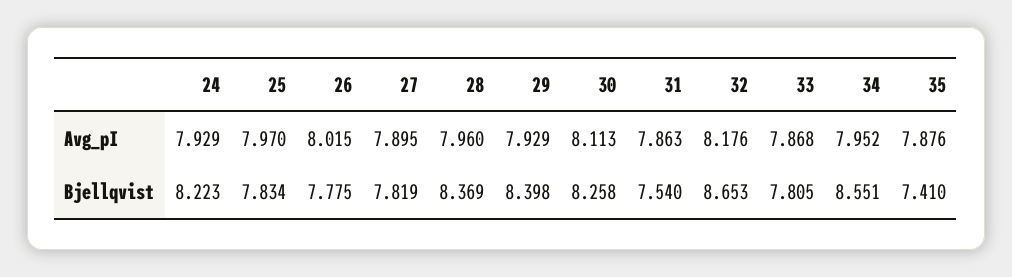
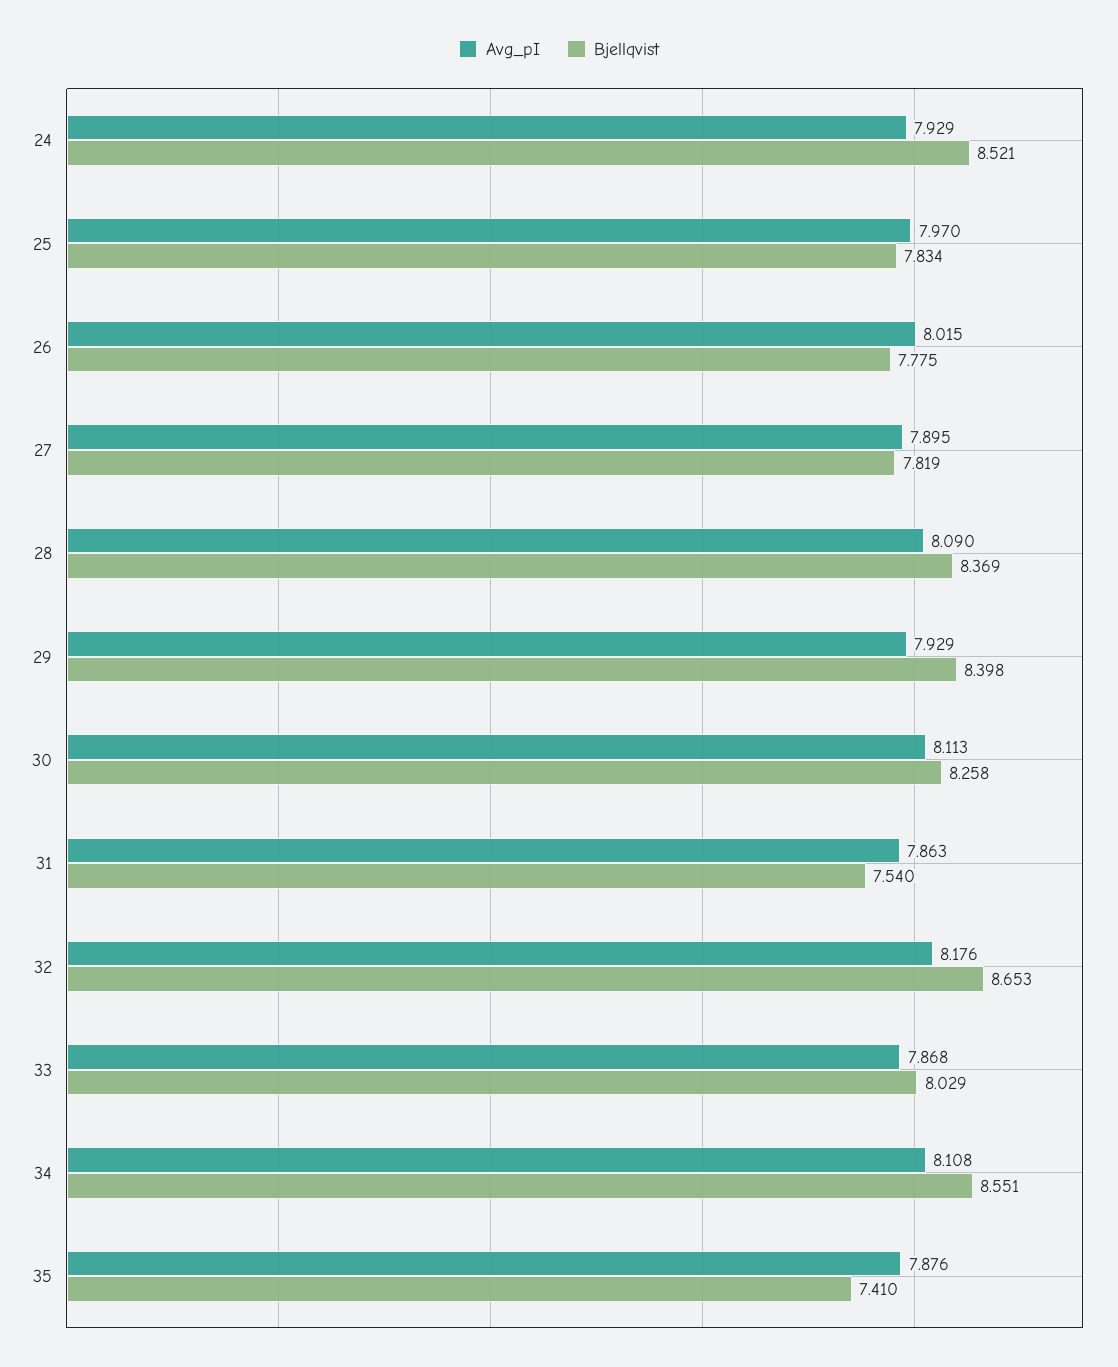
Avg_pI, 28: 7.96 -> 8.09
Avg_pI, 34: 7.952 -> 8.108
Bjellqvist, 24: 8.223 -> 8.521
Bjellqvist, 33: 7.805 -> 8.029

